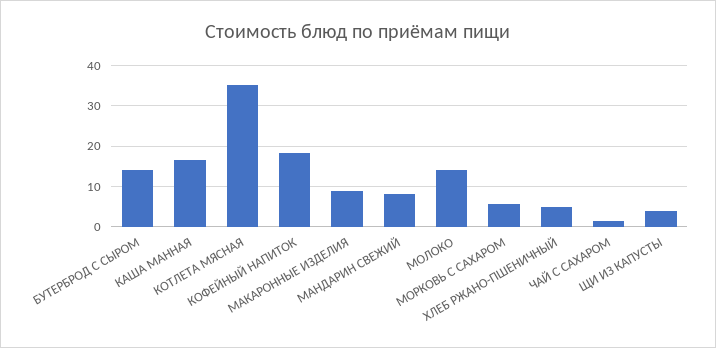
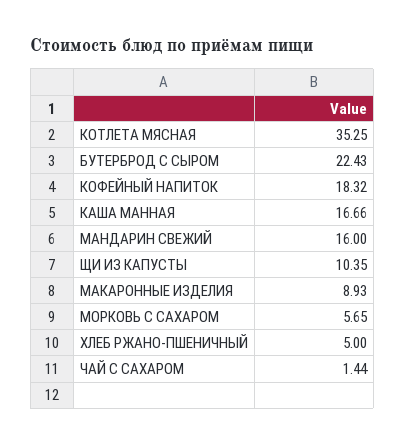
БУТЕРБРОД С СЫРОМ: 14 -> 22.43
МАНДАРИН СВЕЖИЙ: 8 -> 16
МОЛОКО: 14 -> none
ЩИ ИЗ КАПУСТЫ: 4 -> 10.35

